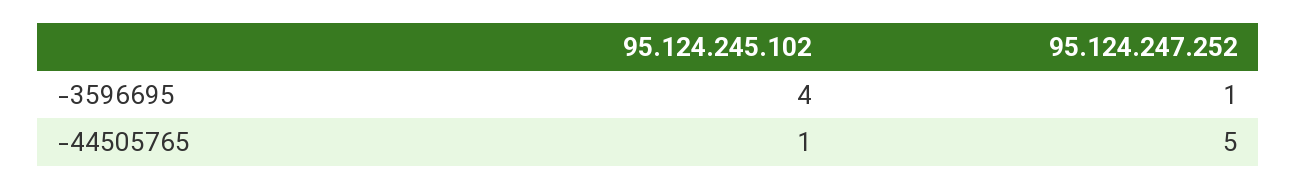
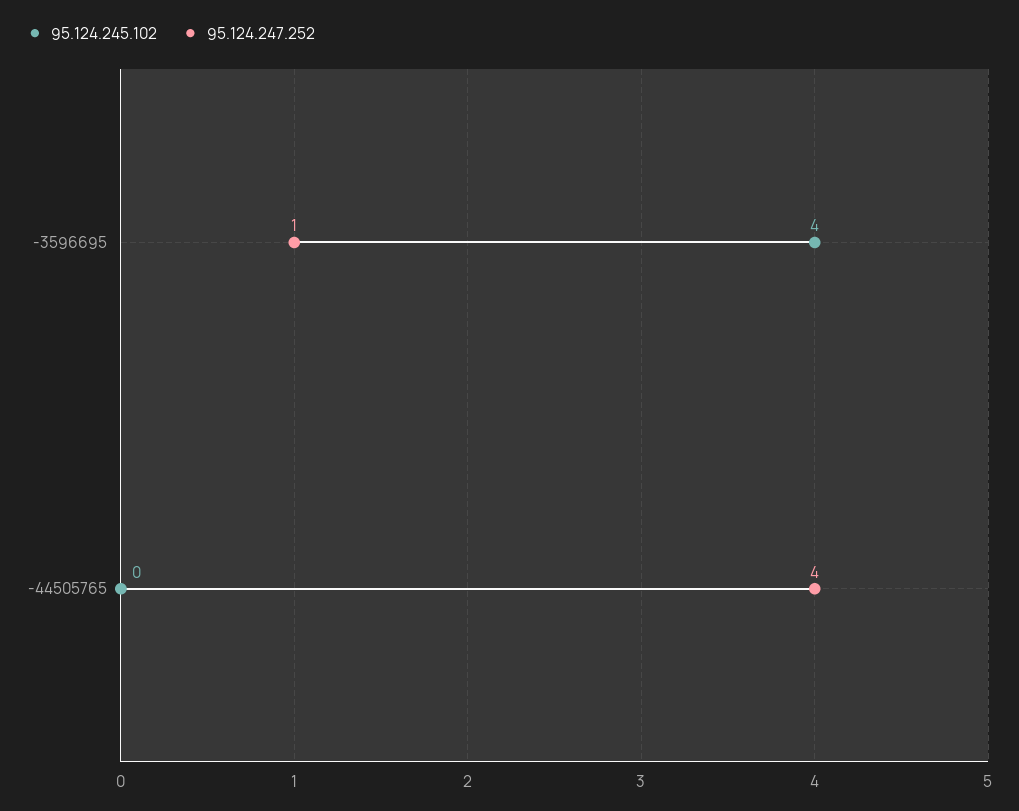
95.124.245.102, -44505765: 1 -> 0
95.124.247.252, -44505765: 5 -> 4

